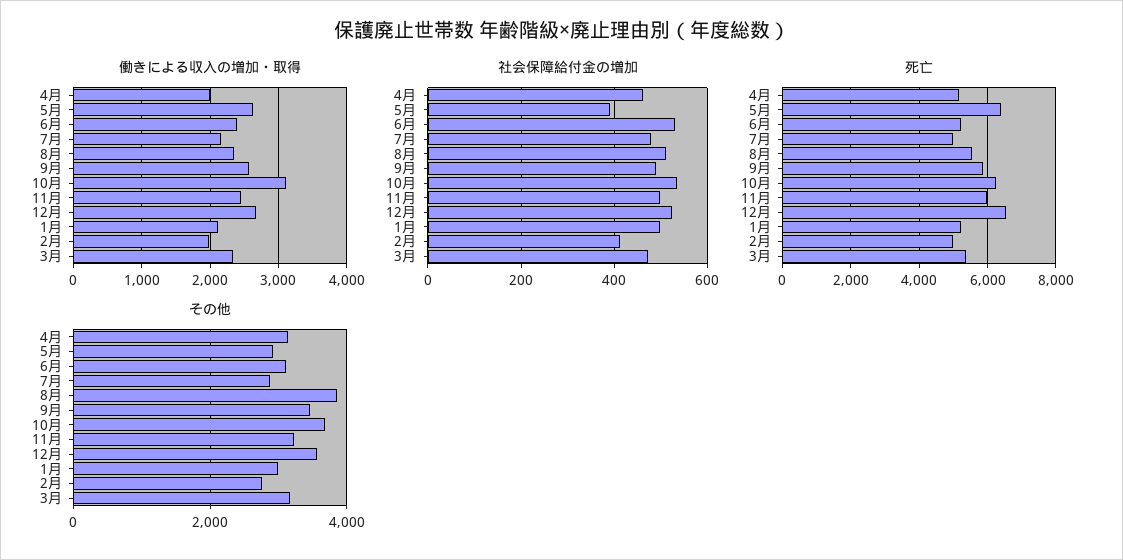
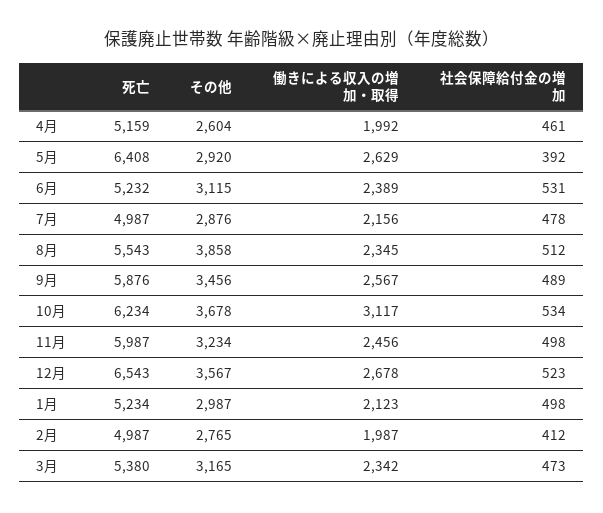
その他, 4月: 3200 -> 2604

